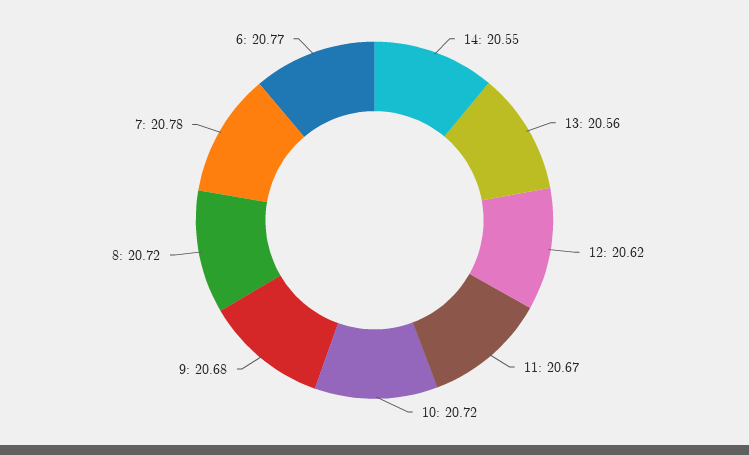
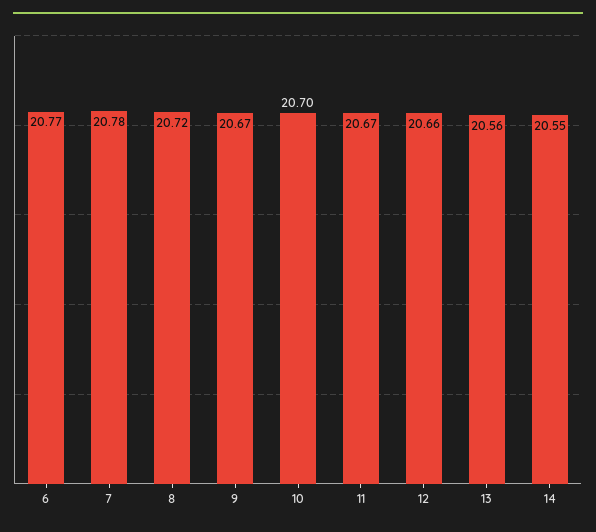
12: 20.62 -> 20.66
10: 20.72 -> 20.7
9: 20.68 -> 20.67

